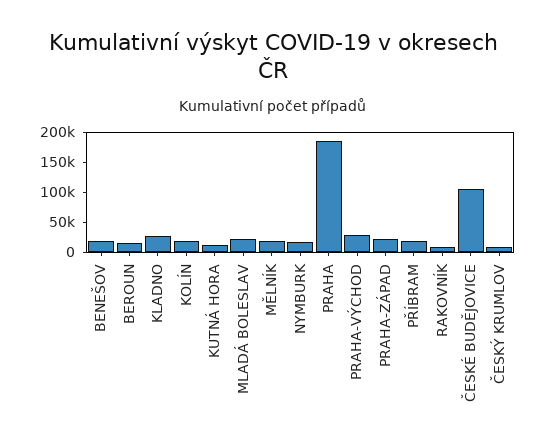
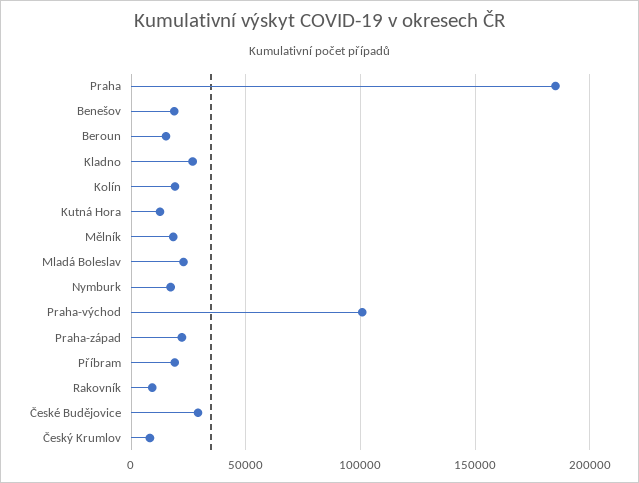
PRAHA-VÝCHOD: 25000 -> 100000
ČESKÉ BUDĚJOVICE: 100000 -> 30000

